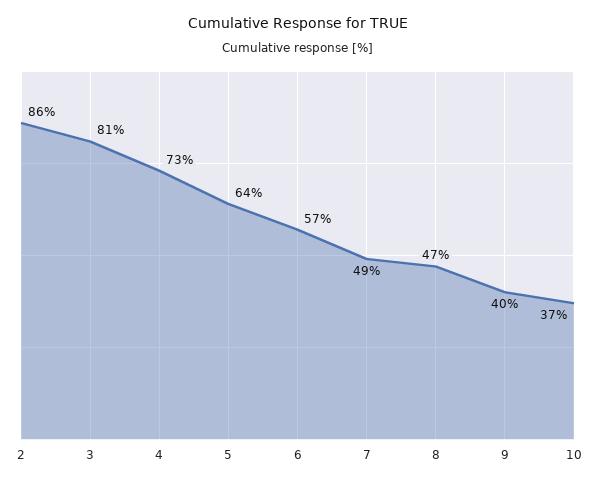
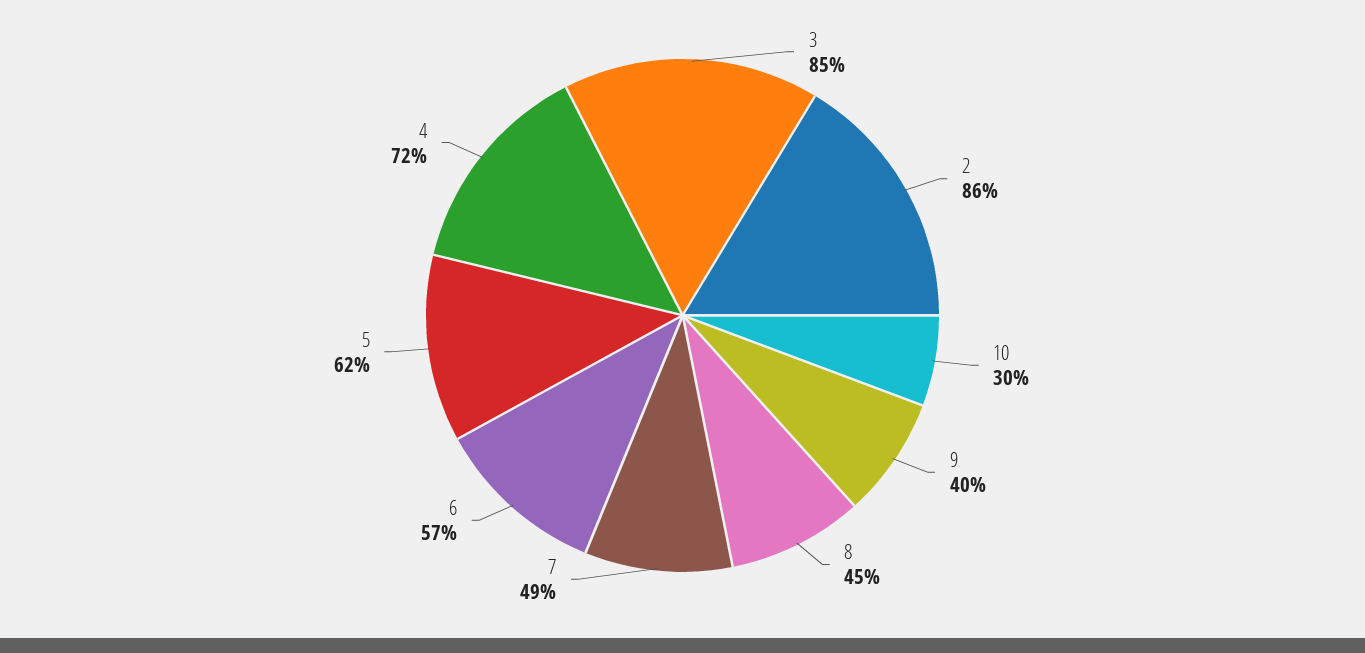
3: 81 -> 85
4: 73 -> 72
5: 64 -> 62
8: 47 -> 45
10: 37 -> 30

